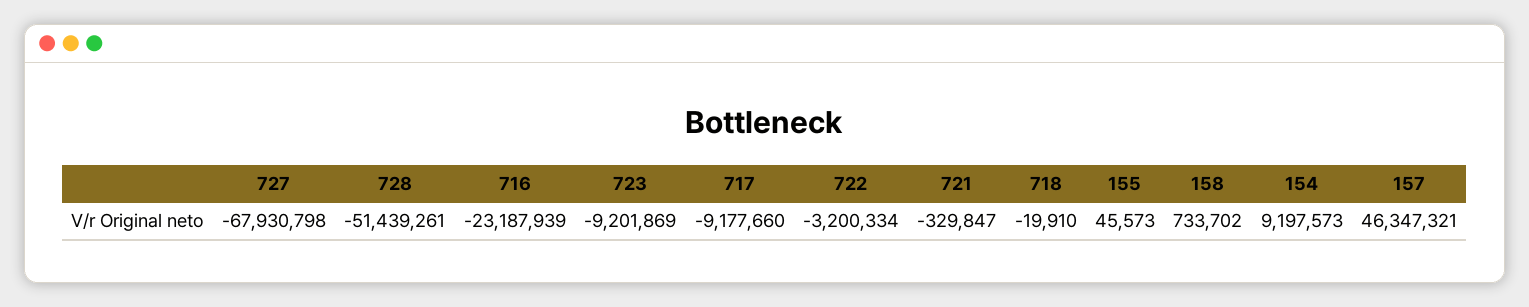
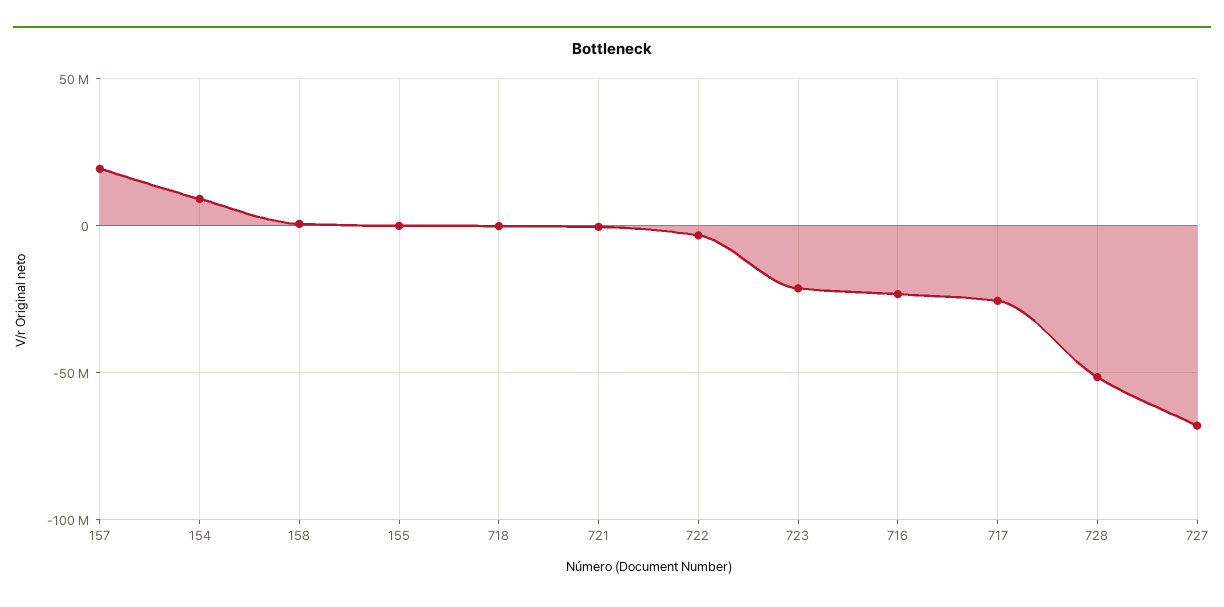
723: -9201869 -> -20000000
717: -9177660 -> -25000000
157: 46347321 -> 20000000

